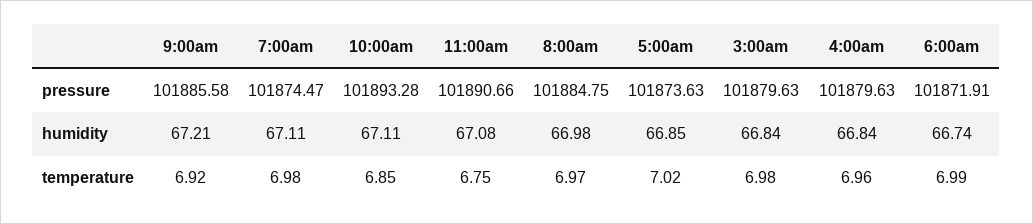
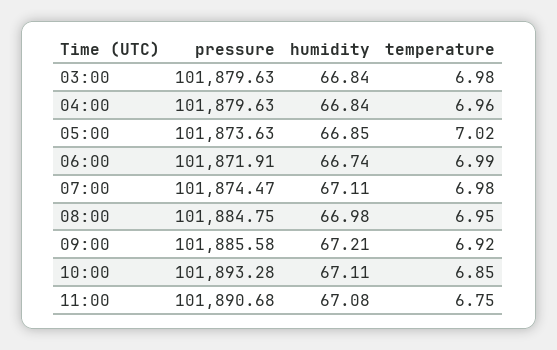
11:00am, pressure: 101890.66 -> 101890.68
8:00am, temperature: 6.97 -> 6.95

